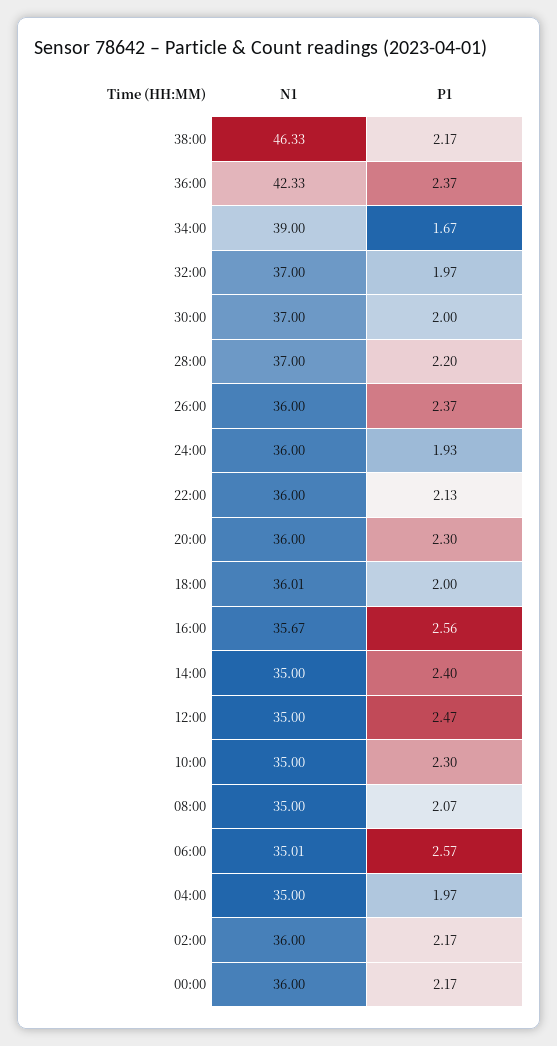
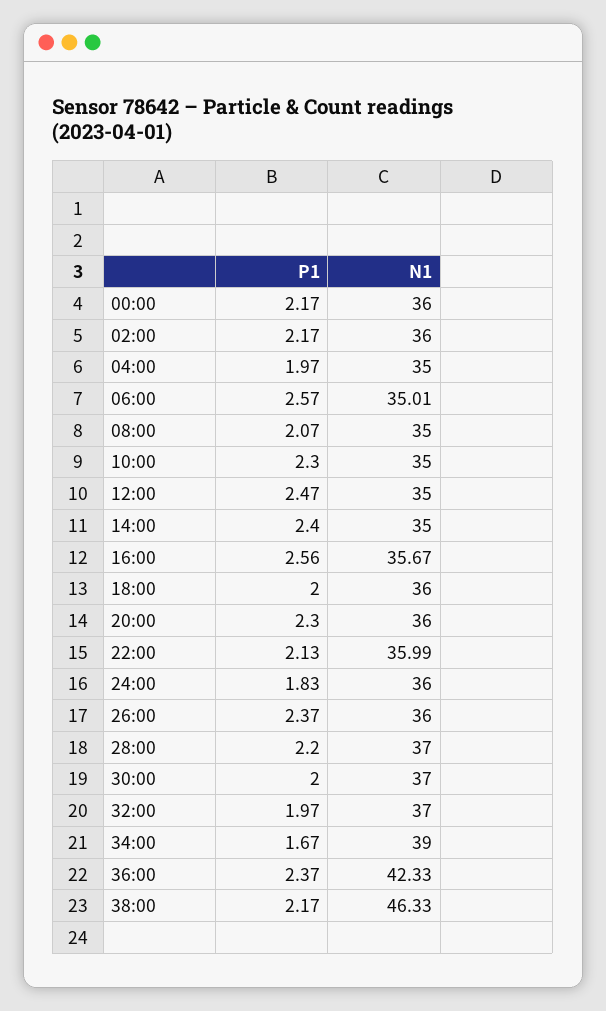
P1, 24:00: 1.93 -> 1.83
N1, 22:00: 36 -> 35.99
N1, 18:00: 36.01 -> 36

